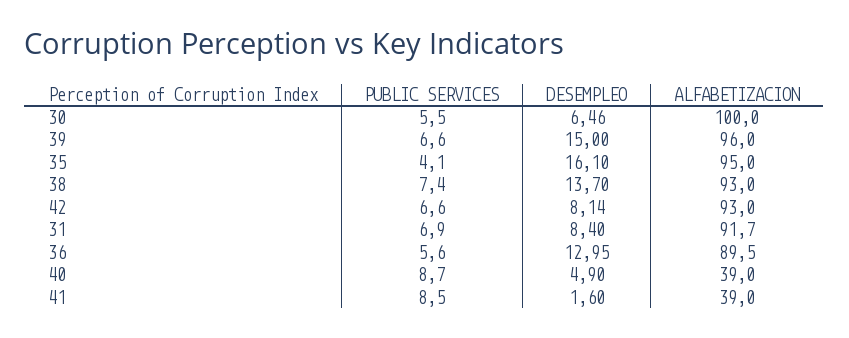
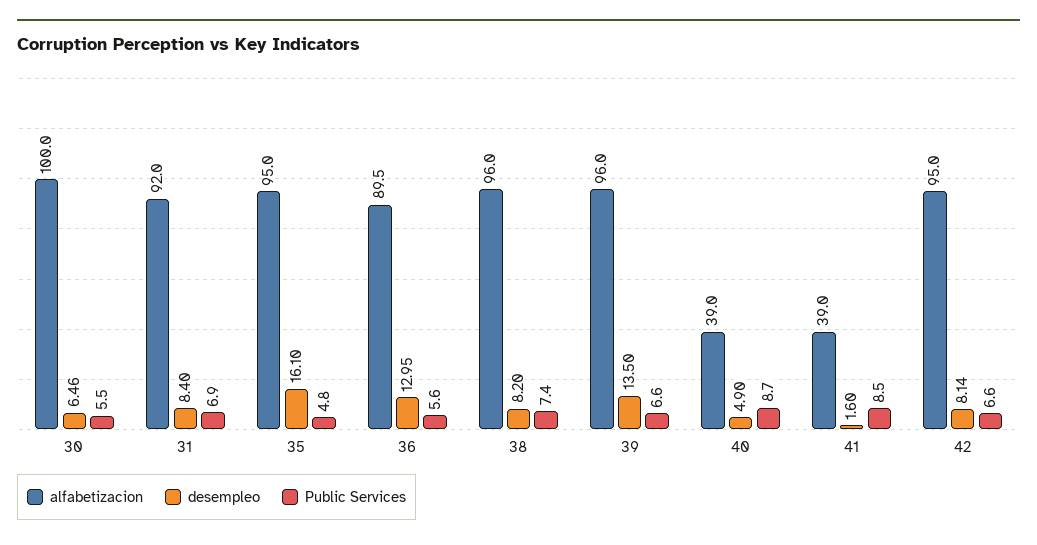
DESEMPLEO, 39: 15 -> 13.5
PUBLIC SERVICES, 35: 4.1 -> 4.8
DESEMPLEO, 38: 13.7 -> 8.2
ALFABETIZACION, 38: 93 -> 96
ALFABETIZACION, 42: 93 -> 95
ALFABETIZACION, 31: 91.7 -> 92

